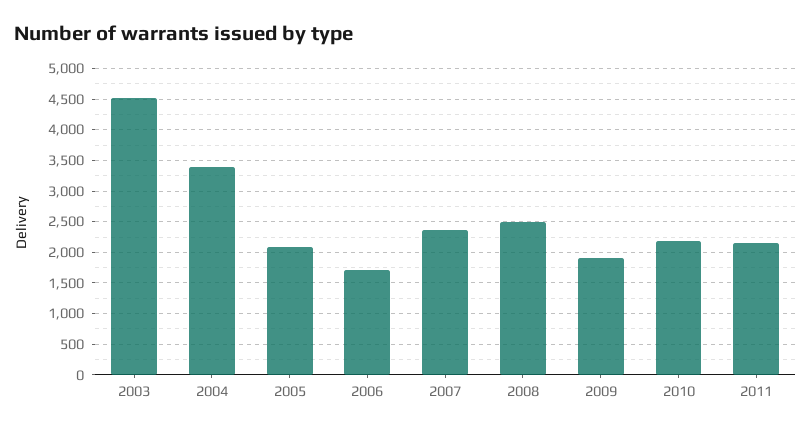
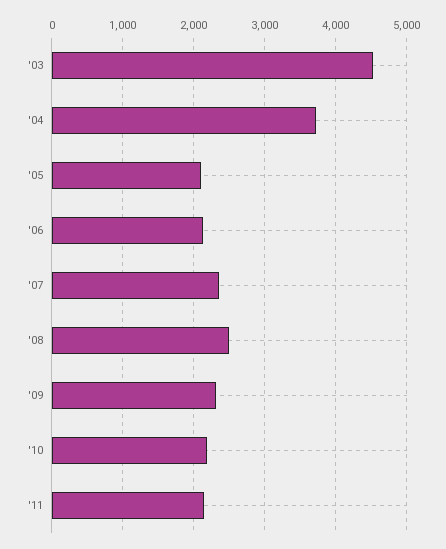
2004: 3400 -> 3700
2006: 1700 -> 2100
2009: 1900 -> 2300

